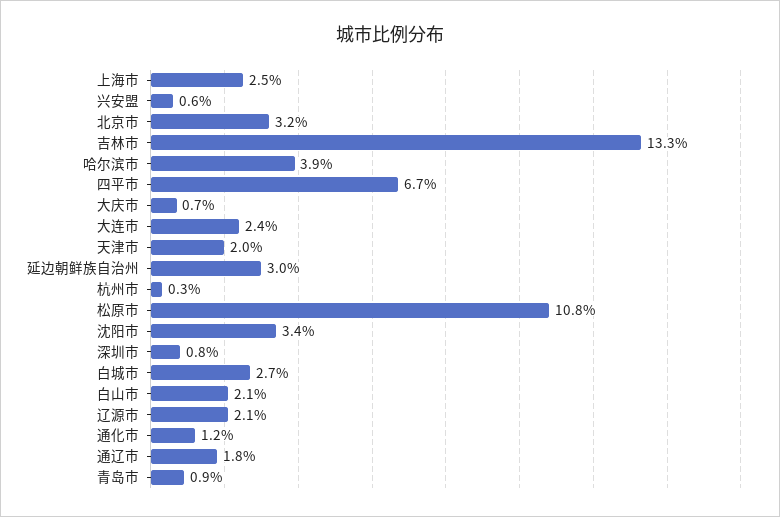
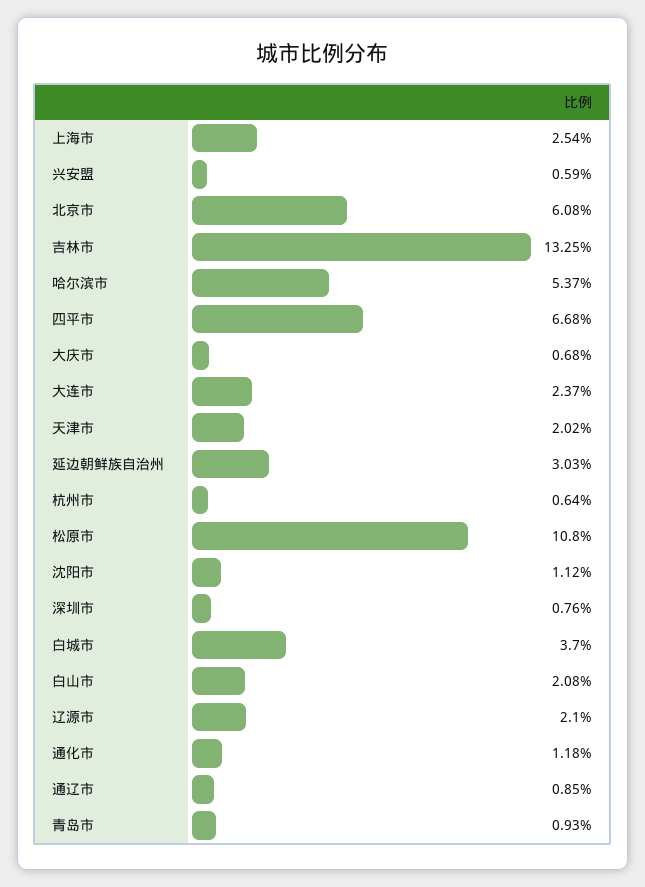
北京市: 3.2 -> 6.08
哈尔滨市: 3.9 -> 5.37
杭州市: 0.3 -> 0.64
沈阳市: 3.4 -> 1.12
白城市: 2.7 -> 3.7
通辽市: 1.8 -> 0.85

